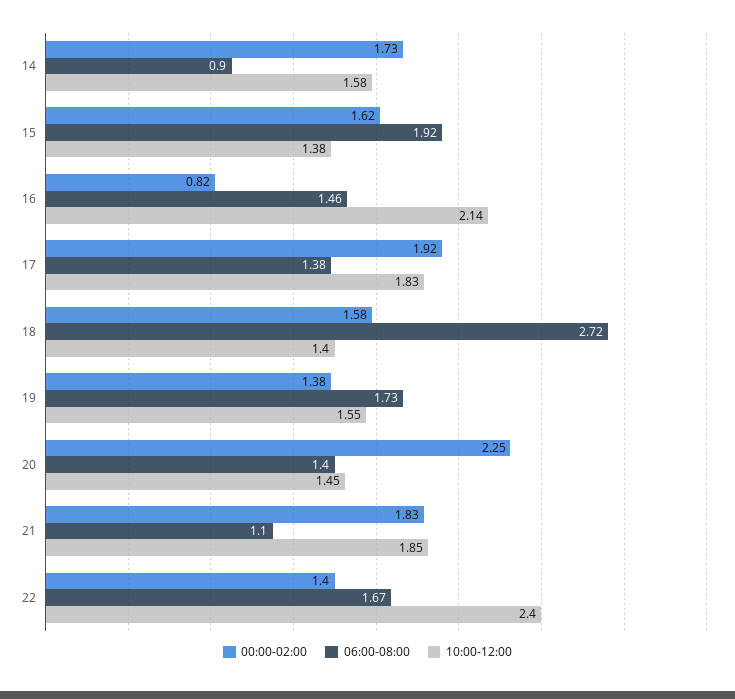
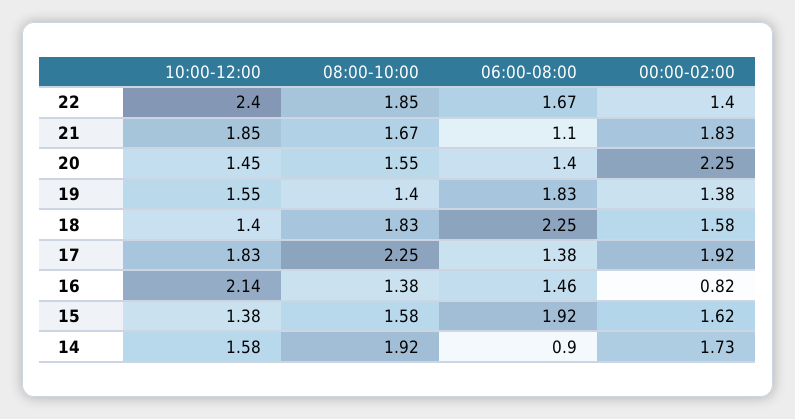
06:00-08:00, 18: 2.72 -> 2.25
06:00-08:00, 19: 1.73 -> 1.83
08:00-10:00, 22: none -> 1.85
08:00-10:00, 21: none -> 1.67
08:00-10:00, 20: none -> 1.55
08:00-10:00, 19: none -> 1.4
08:00-10:00, 18: none -> 1.83
08:00-10:00, 17: none -> 2.25
08:00-10:00, 16: none -> 1.38
08:00-10:00, 15: none -> 1.58
08:00-10:00, 14: none -> 1.92

